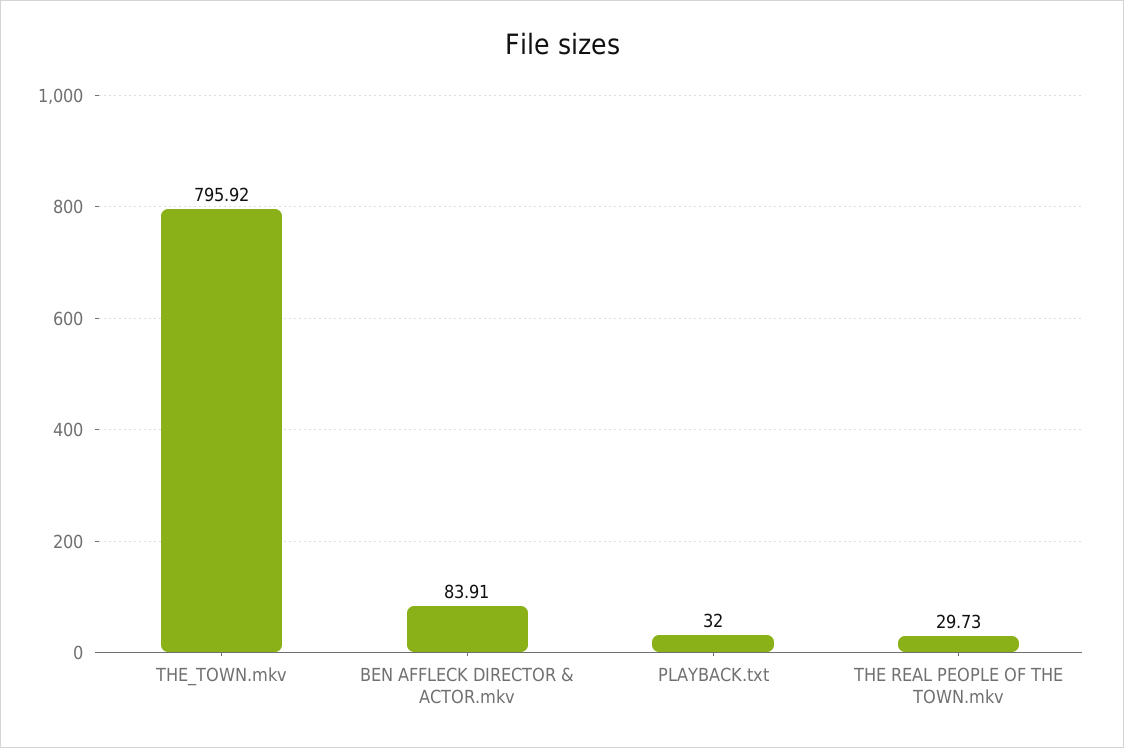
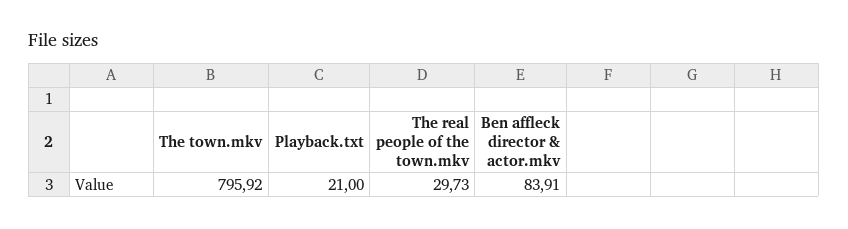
PLAYBACK.txt: 32 -> 21

